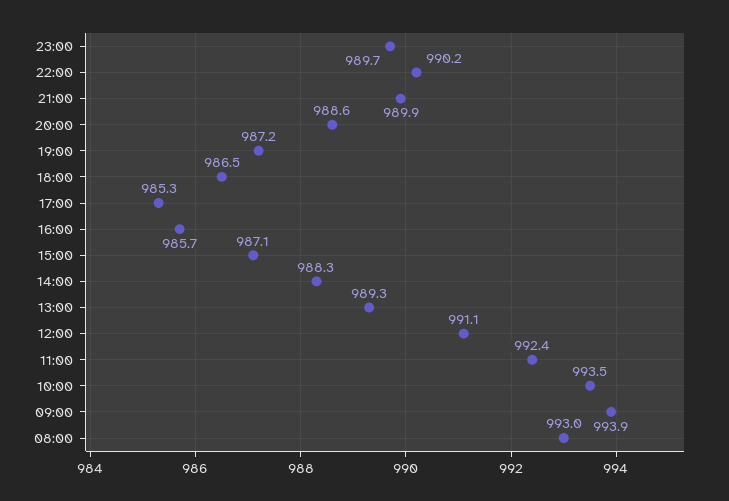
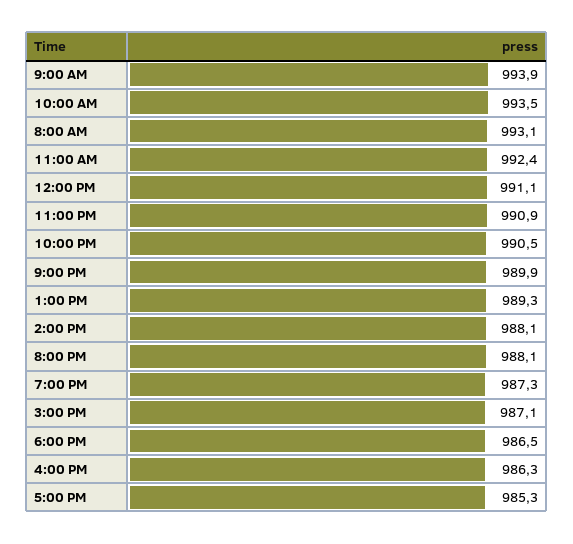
23:00: 989.7 -> 990.9
22:00: 990.2 -> 990.5
20:00: 988.6 -> 988.1
19:00: 987.2 -> 987.3
16:00: 985.7 -> 986.3
14:00: 988.3 -> 988.1
08:00: 993 -> 993.1

